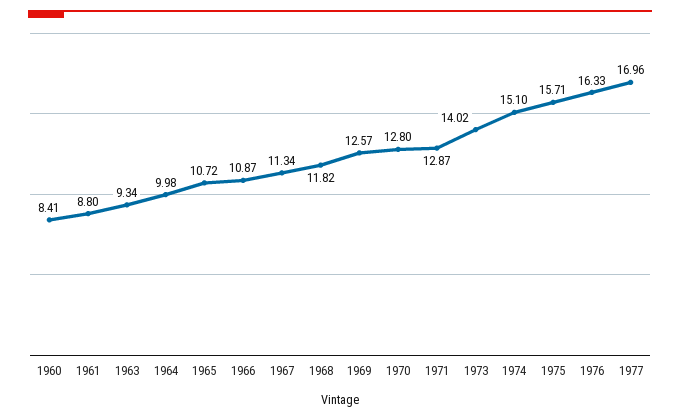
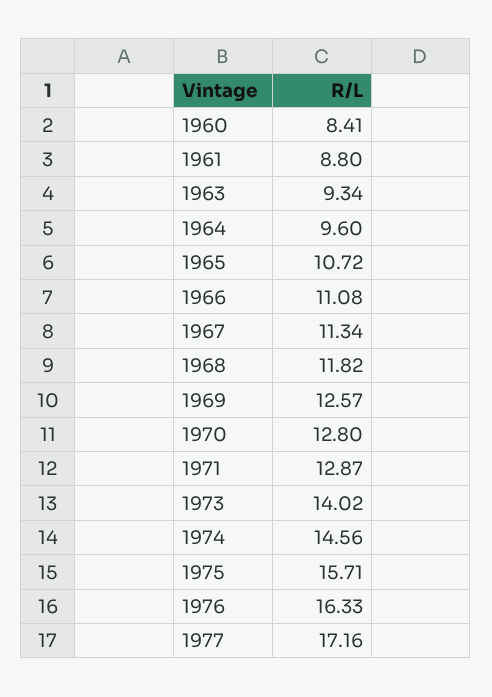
1964: 9.98 -> 9.6
1966: 10.87 -> 11.08
1974: 15.1 -> 14.56
1977: 16.96 -> 17.16

